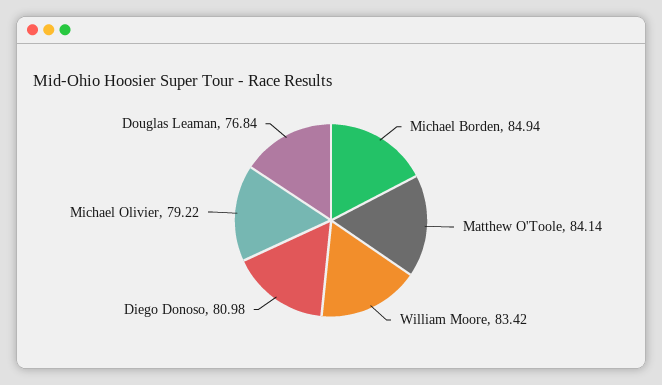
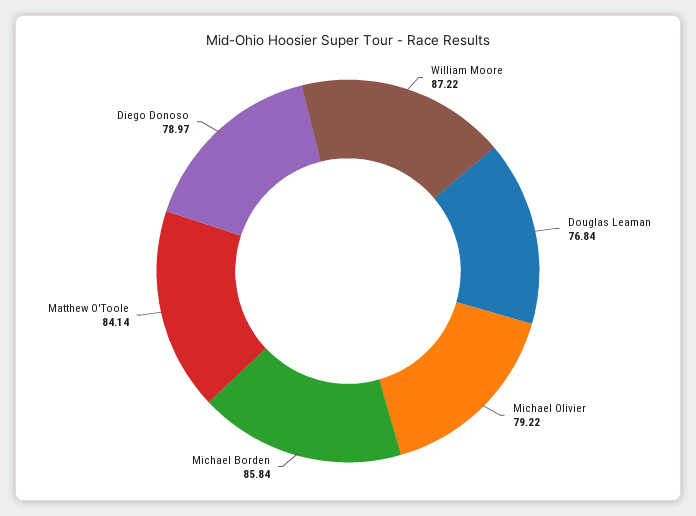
Michael Borden: 84.94 -> 85.84
William Moore: 83.42 -> 87.22
Diego Donoso: 80.98 -> 78.97

